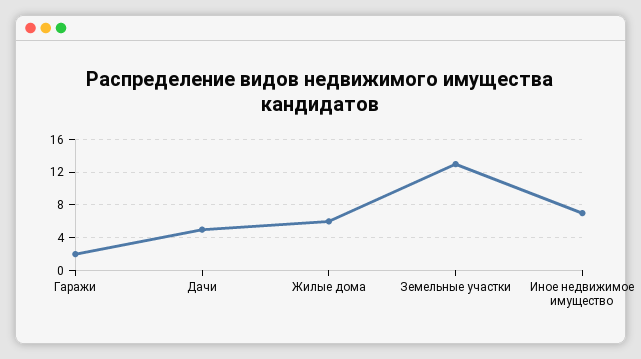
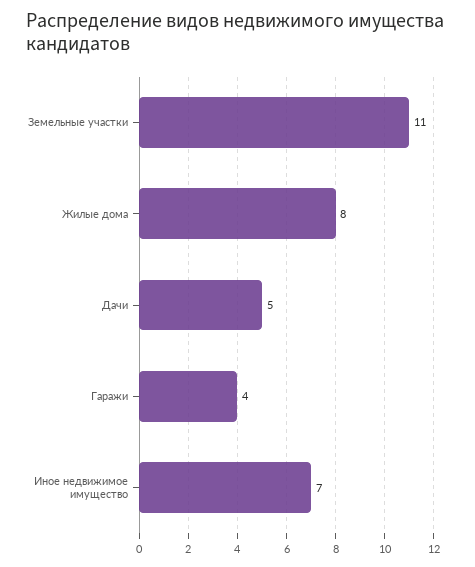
Гаражи: 2 -> 4
Жилые дома: 6 -> 8
Земельные участки: 13 -> 11

